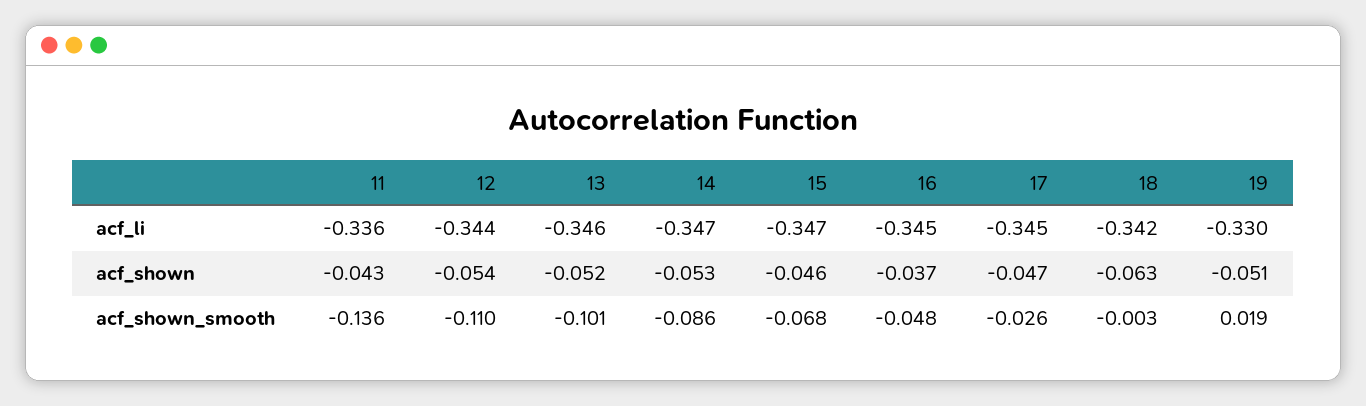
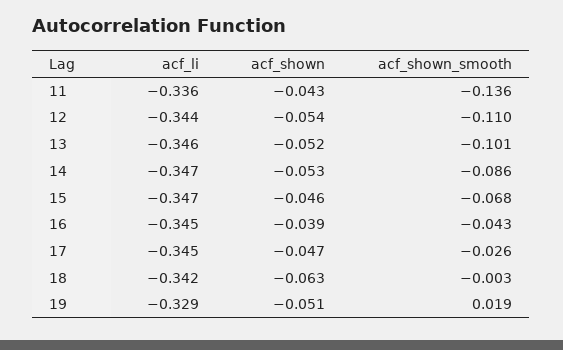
19, acf_li: -0.33 -> -0.329
16, acf_shown: -0.037 -> -0.039
16, acf_shown_smooth: -0.048 -> -0.043

